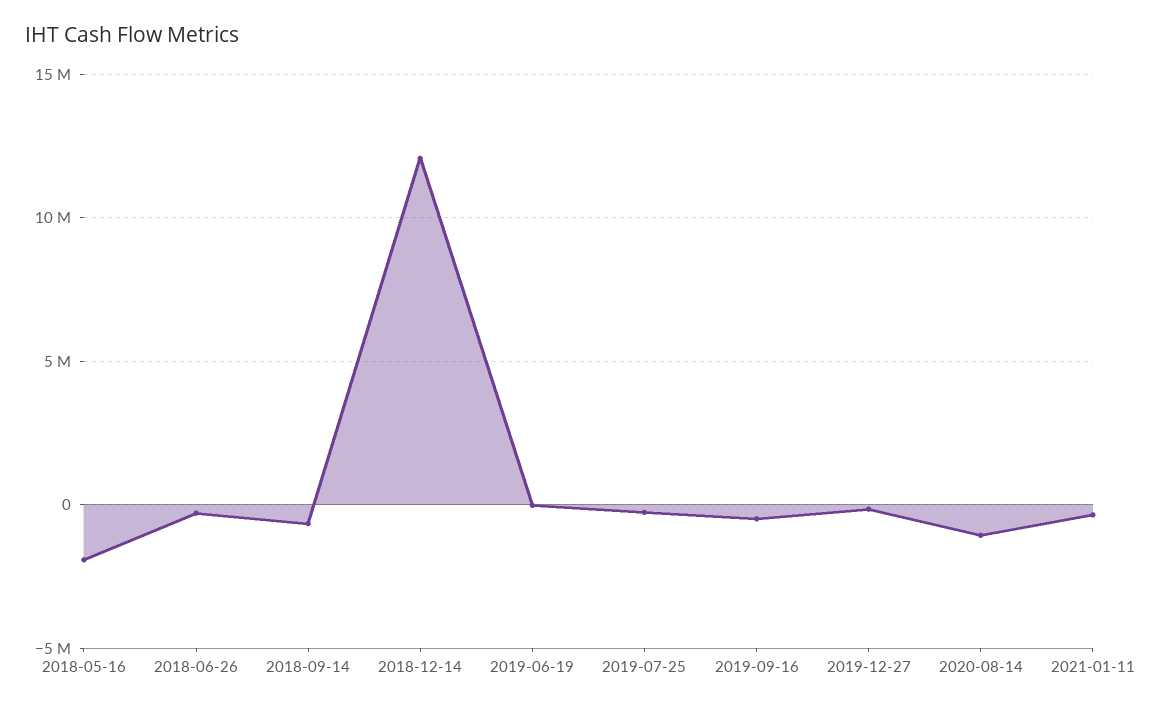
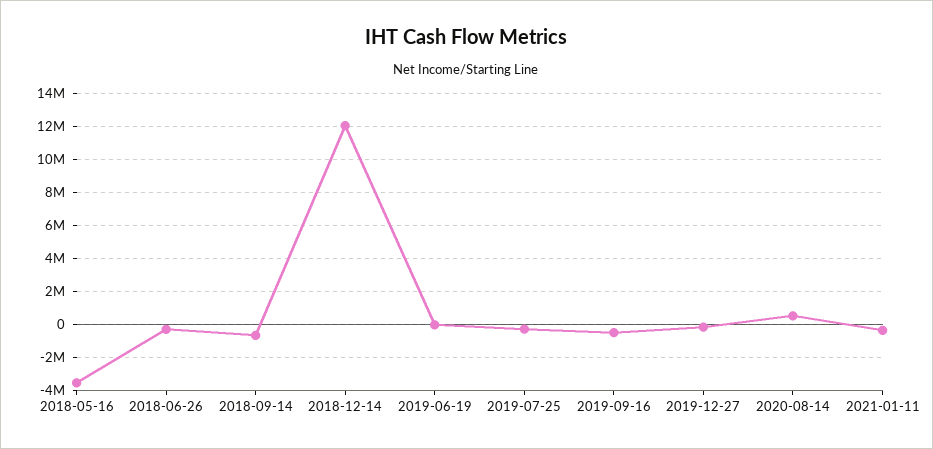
2018-05-16: -2000000 -> -3500000
2020-08-14: -1000000 -> 500000

